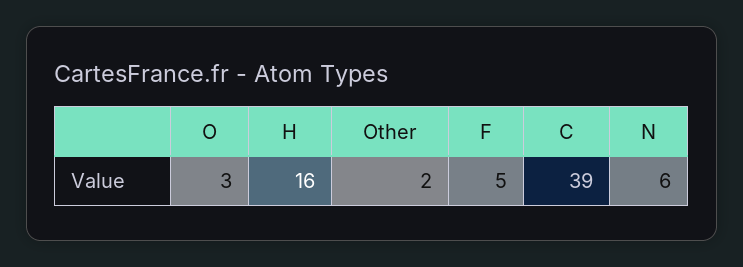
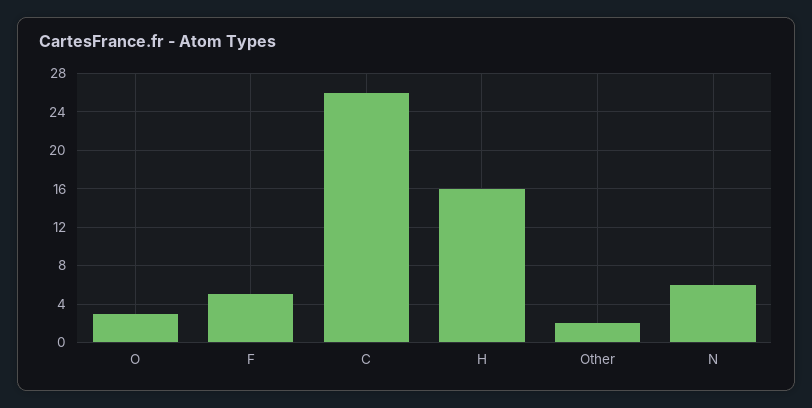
C: 39 -> 26

